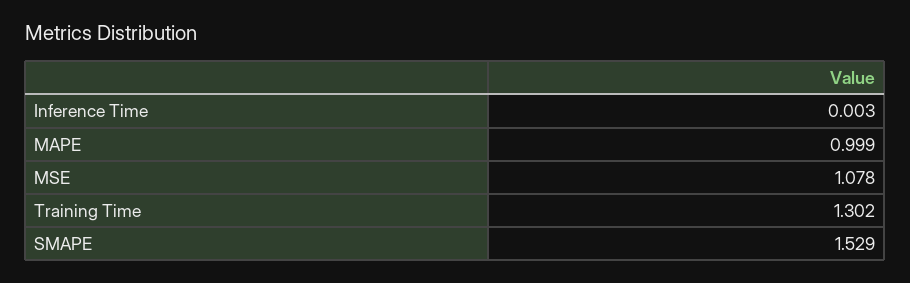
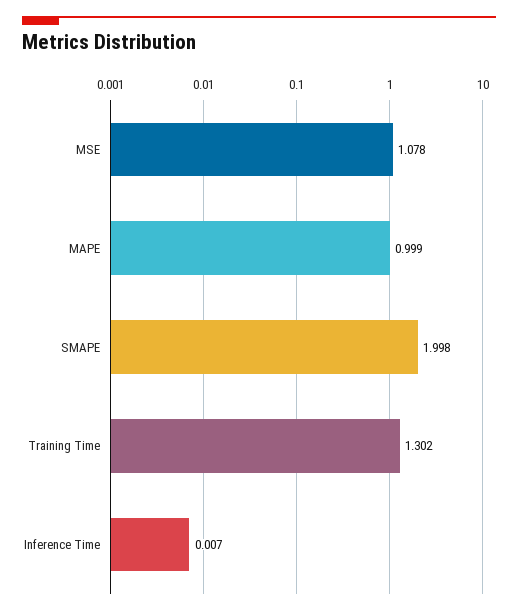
Inference Time: 0.003 -> 0.007
SMAPE: 1.529 -> 1.998

